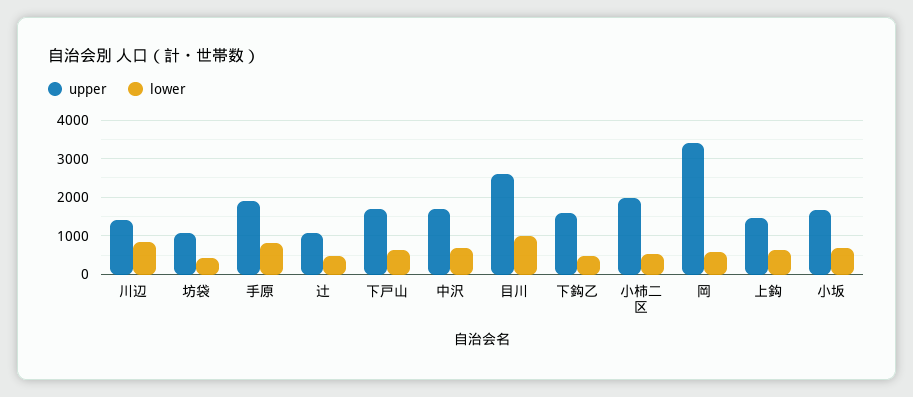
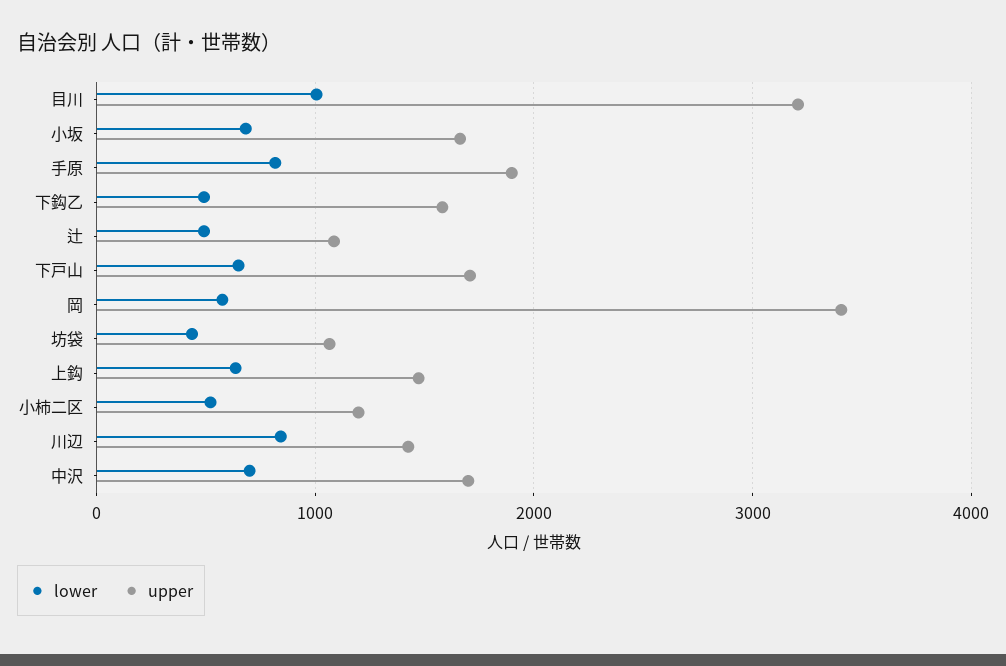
upper, 目川: 2600 -> 3200
upper, 小柿二区: 2000 -> 1200

